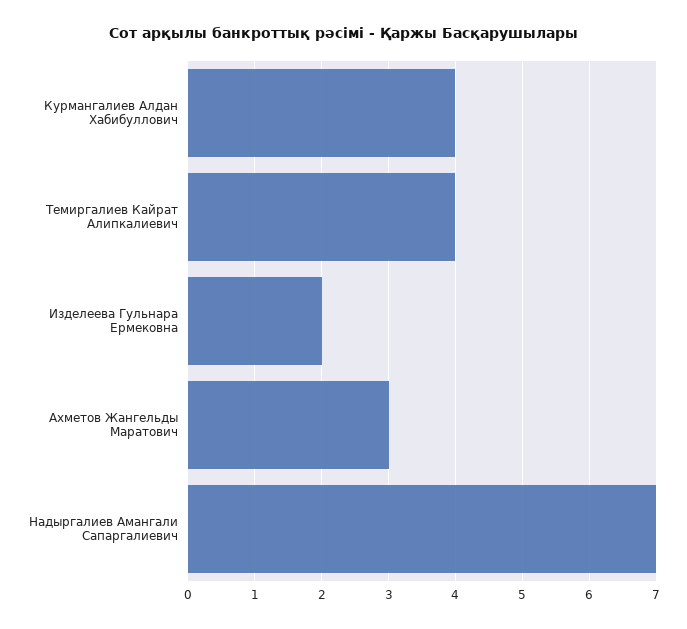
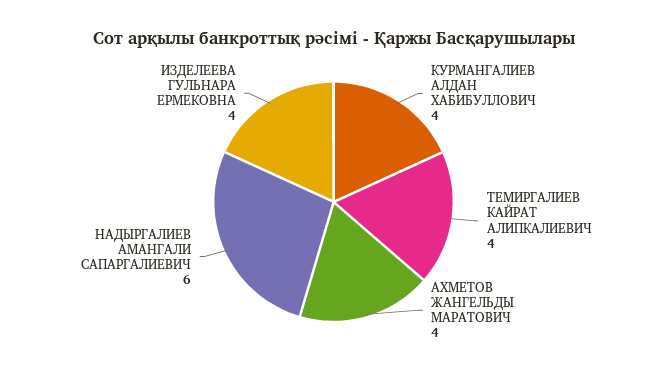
Изделеева Гульнара Ермековна: 2 -> 4
Ахметов Жангельды Маратович: 3 -> 4
Надыргалиев Амангали Сапаргалиевич: 7 -> 6

